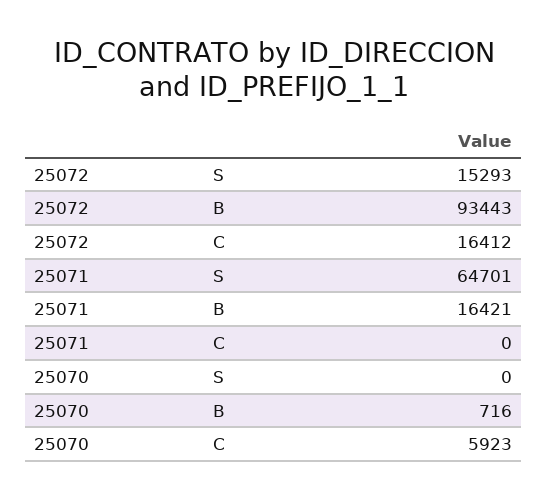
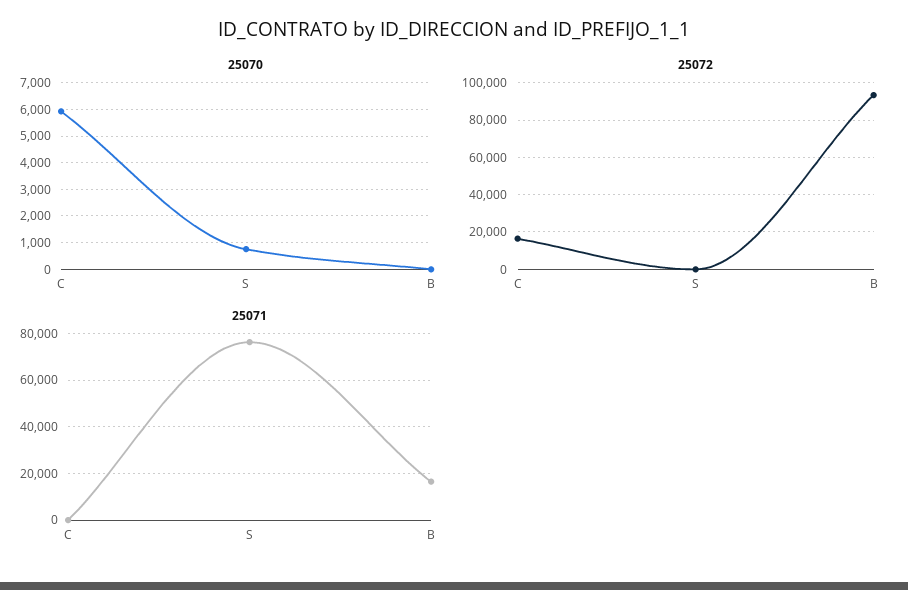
25072, S: 15293 -> 0
25071, S: 64701 -> 75000
25070, S: 0 -> 750
25070, B: 716 -> 0

